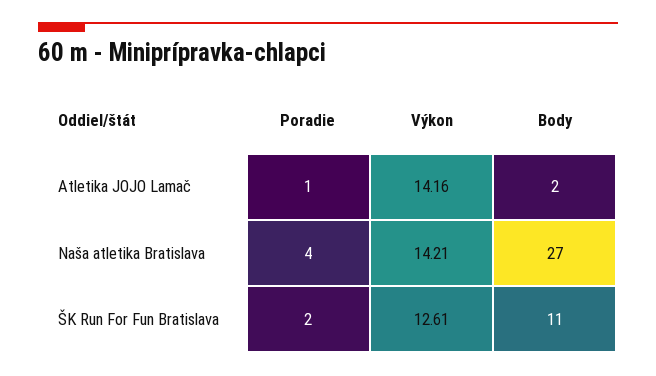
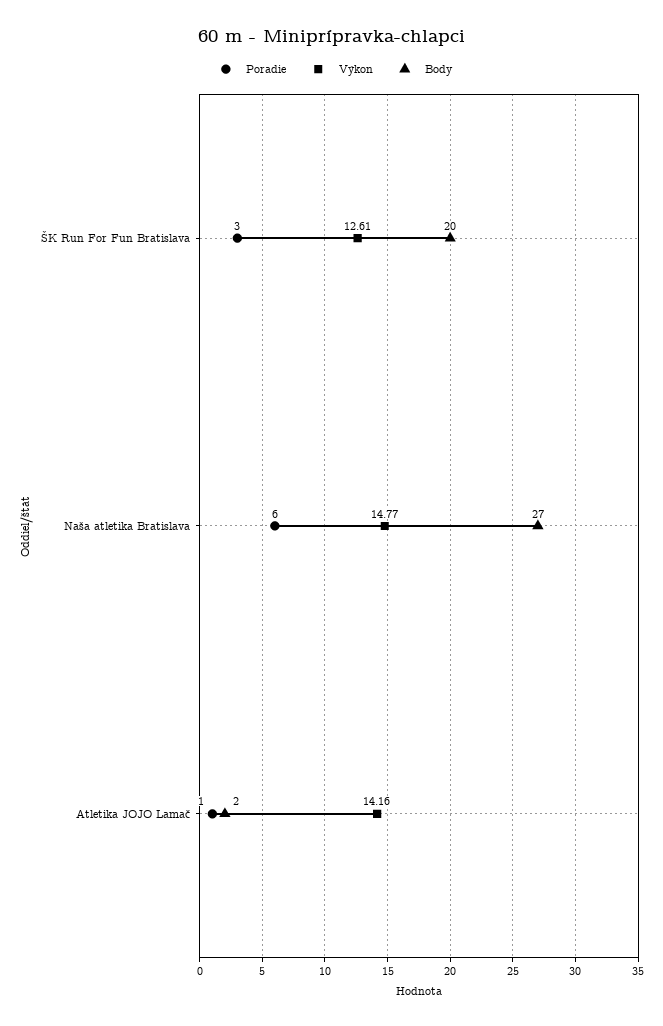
Poradie, Naša atletika Bratislava: 4 -> 6
Výkon, Naša atletika Bratislava: 14.21 -> 14.77
Poradie, ŠK Run For Fun Bratislava: 2 -> 3
Body, ŠK Run For Fun Bratislava: 11 -> 20

